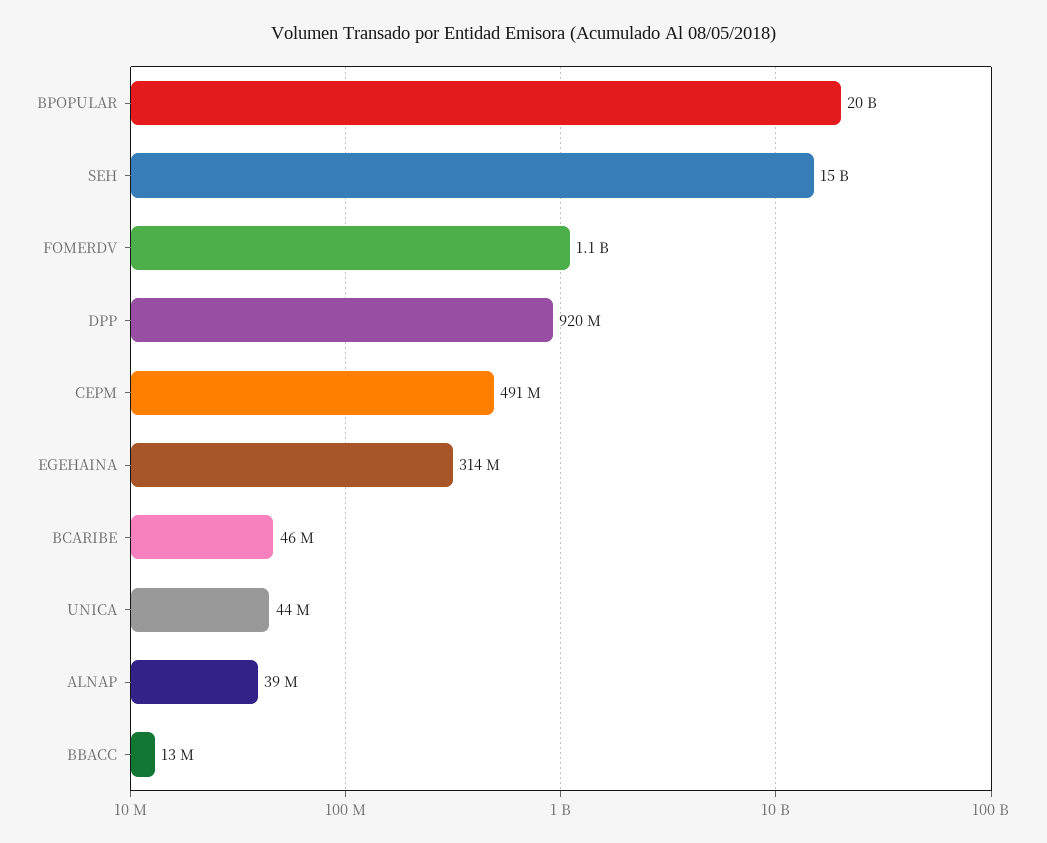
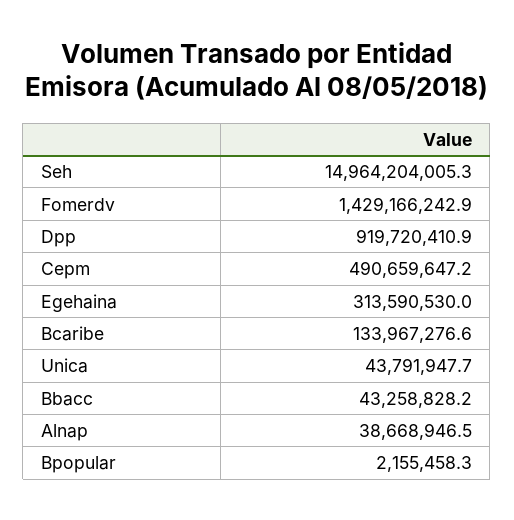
BPOPULAR: 20000000000 -> 2155458.3
FOMERDV: 1100000000 -> 1429166242.9
BCARIBE: 46000000 -> 133967276.6
BBACC: 13000000 -> 43258828.2

